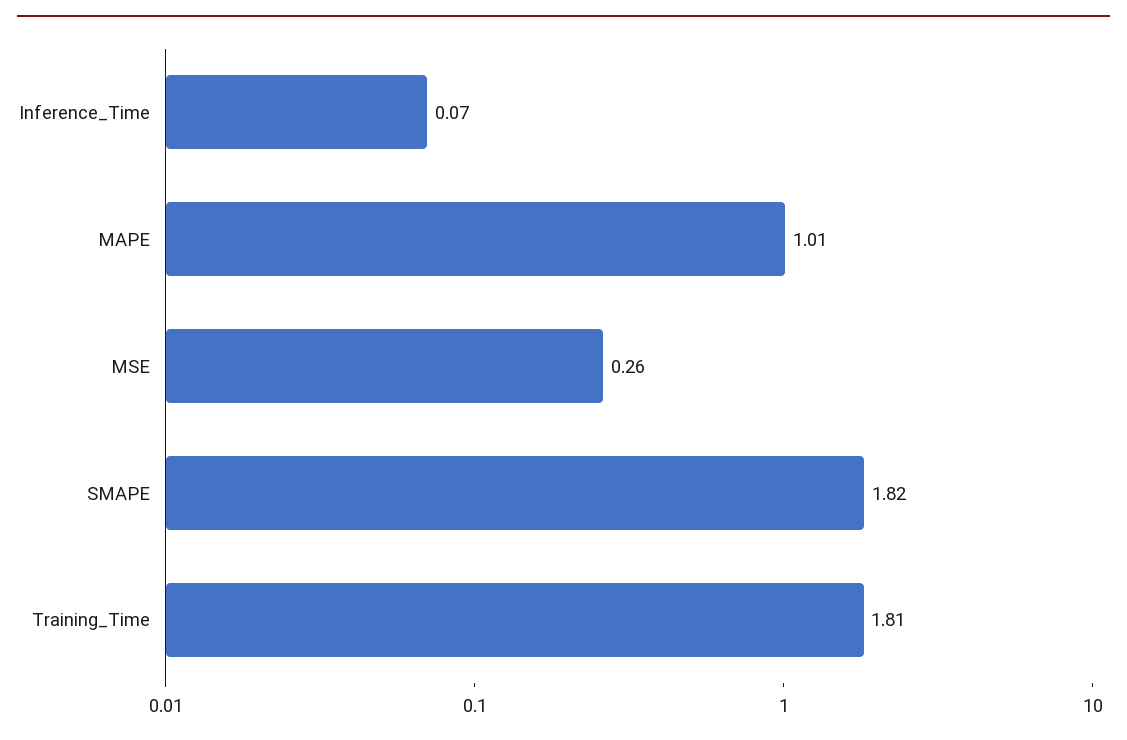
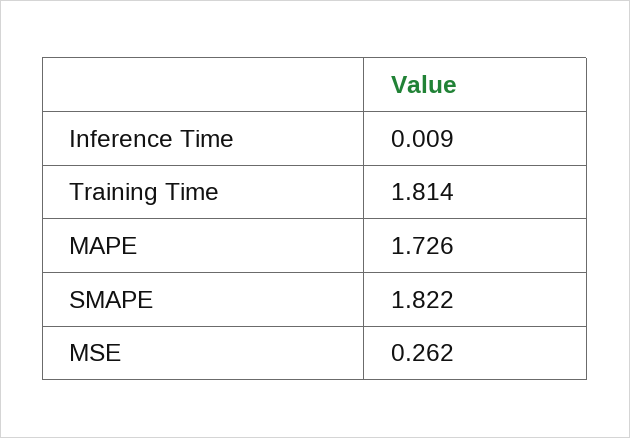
Inference_Time: 0.07 -> 0.009
MAPE: 1.01 -> 1.726

